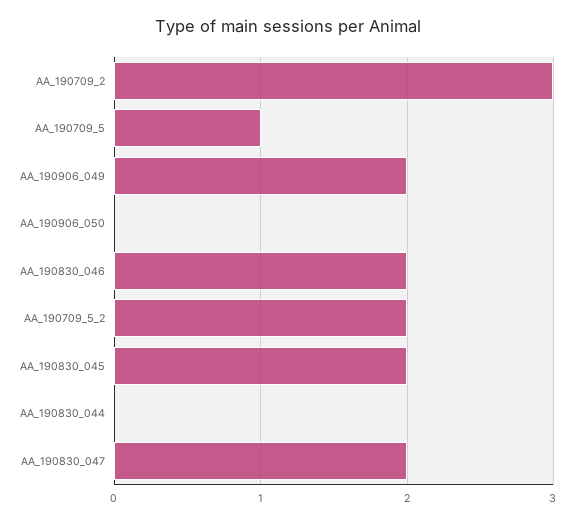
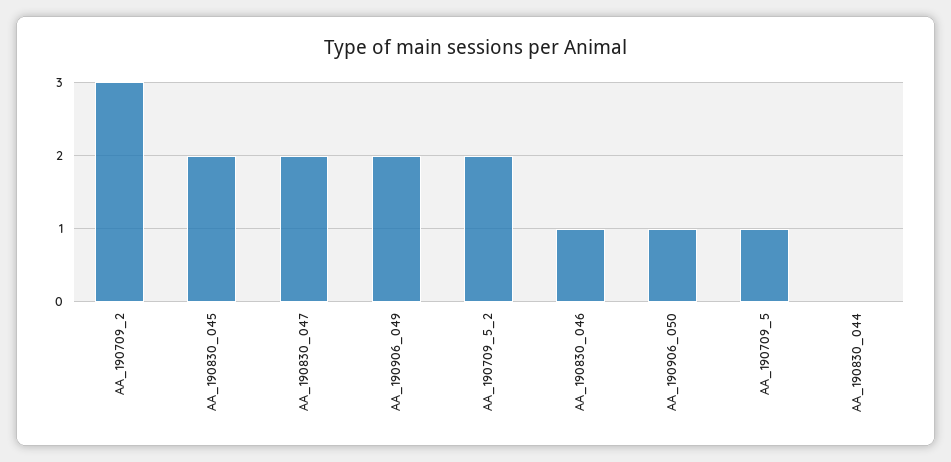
AA_190906_050: 0 -> 1
AA_190830_046: 2 -> 1

